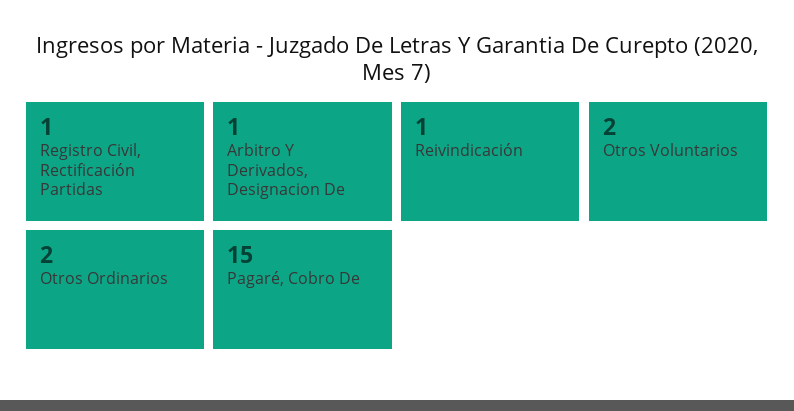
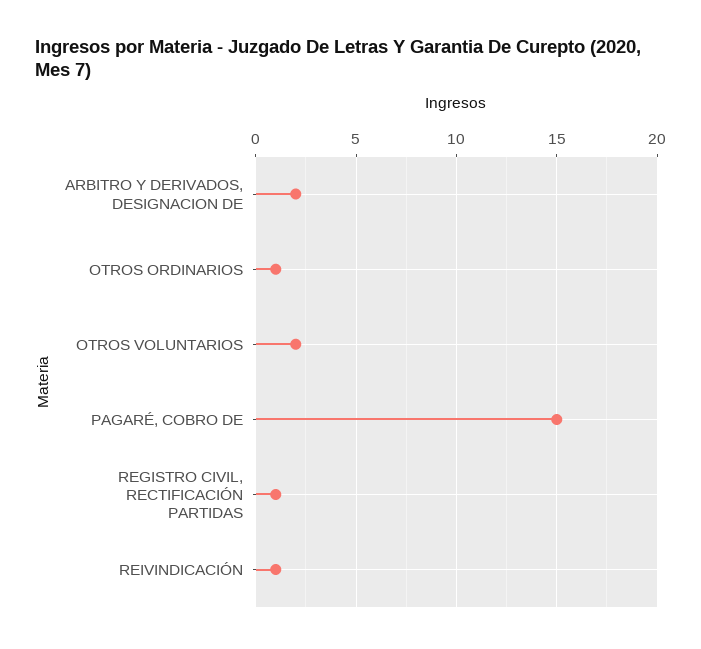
Arbitro Y Derivados, Designacion De: 1 -> 2
Otros Ordinarios: 2 -> 1

